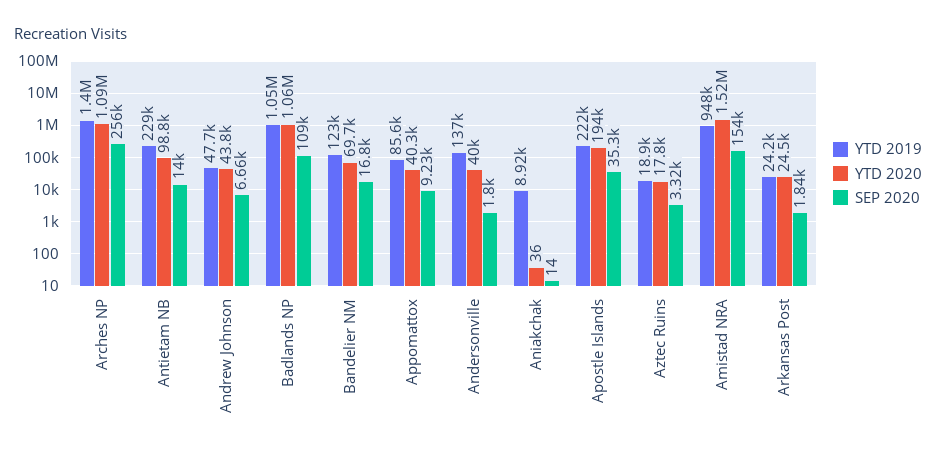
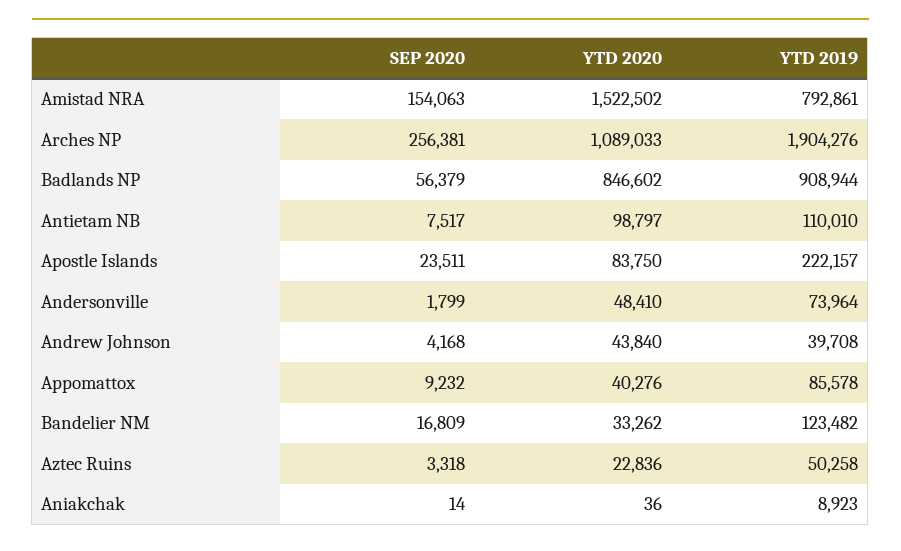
YTD 2019, Arches NP: 1400000 -> 1904276
YTD 2019, Antietam NB: 229000 -> 110010
SEP 2020, Antietam NB: 14000 -> 7517
YTD 2019, Andrew Johnson: 47700 -> 39708
SEP 2020, Andrew Johnson: 6660 -> 4168
YTD 2019, Badlands NP: 1050000 -> 908944
YTD 2020, Badlands NP: 1060000 -> 846602
SEP 2020, Badlands NP: 109000 -> 56379
YTD 2020, Bandelier NM: 69700 -> 33262
YTD 2019, Andersonville: 137000 -> 73964
YTD 2020, Andersonville: 40000 -> 48410
YTD 2020, Apostle Islands: 194000 -> 83750
SEP 2020, Apostle Islands: 35300 -> 23511
YTD 2019, Aztec Ruins: 18900 -> 50258
YTD 2020, Aztec Ruins: 17800 -> 22836
YTD 2019, Amistad NRA: 948000 -> 792861
YTD 2019, Arkansas Post: 24200 -> none
YTD 2020, Arkansas Post: 24500 -> none
SEP 2020, Arkansas Post: 1840 -> none

